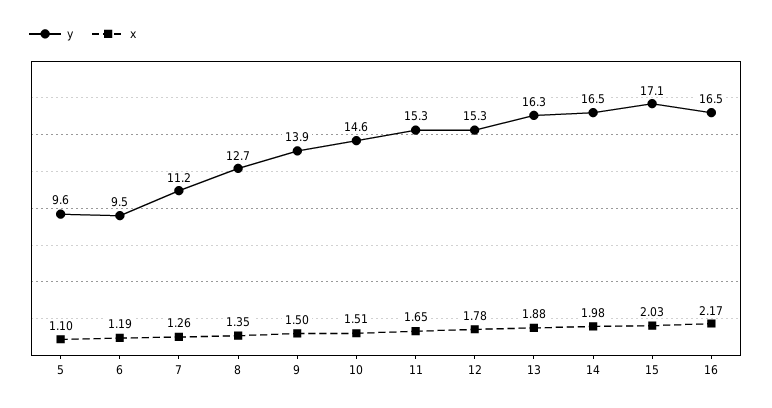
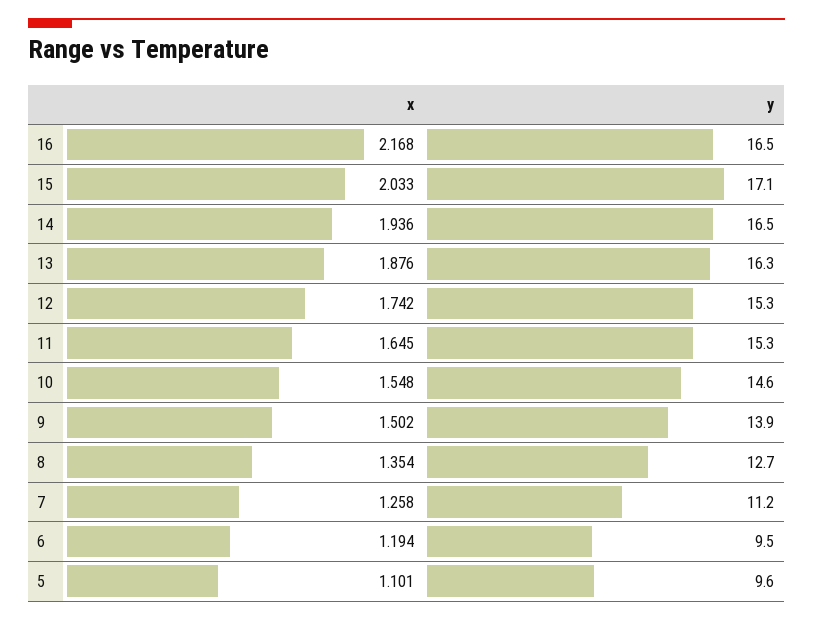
x, 10: 1.51 -> 1.548
x, 12: 1.78 -> 1.742
x, 14: 1.98 -> 1.936

